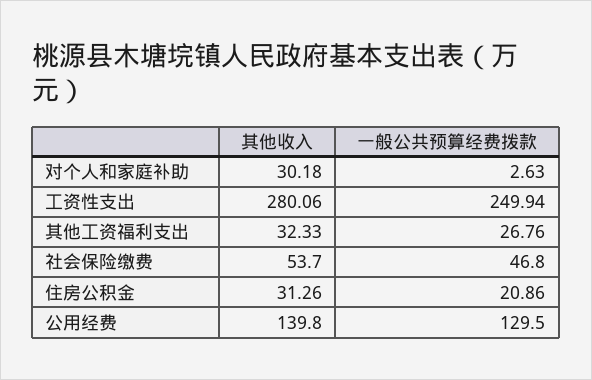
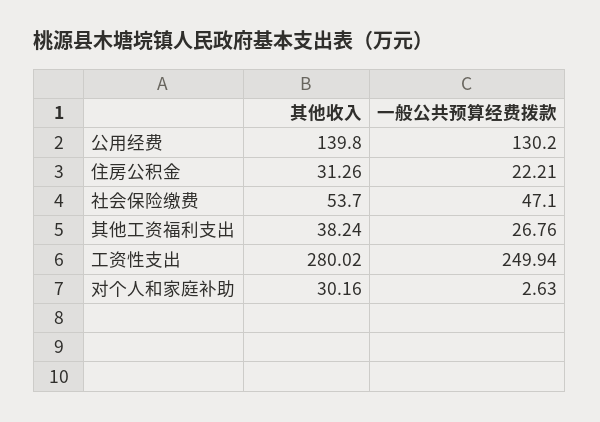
其他收入, 对个人和家庭补助: 30.18 -> 30.16
其他收入, 工资性支出: 280.06 -> 280.02
其他收入, 其他工资福利支出: 32.33 -> 38.24
一般公共预算经费拨款, 社会保险缴费: 46.8 -> 47.1
一般公共预算经费拨款, 住房公积金: 20.86 -> 22.21
一般公共预算经费拨款, 公用经费: 129.5 -> 130.2

